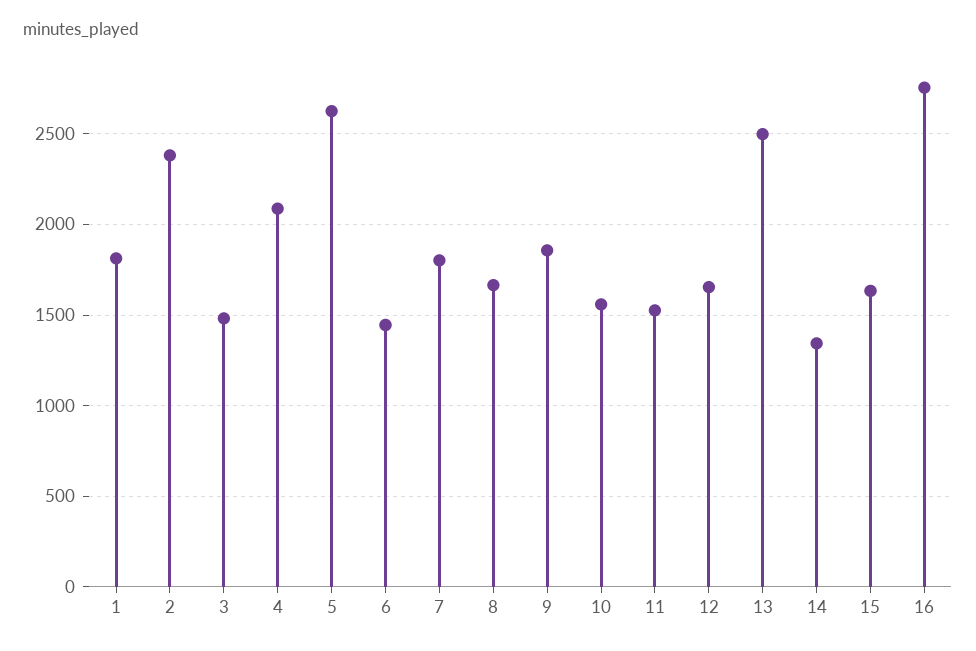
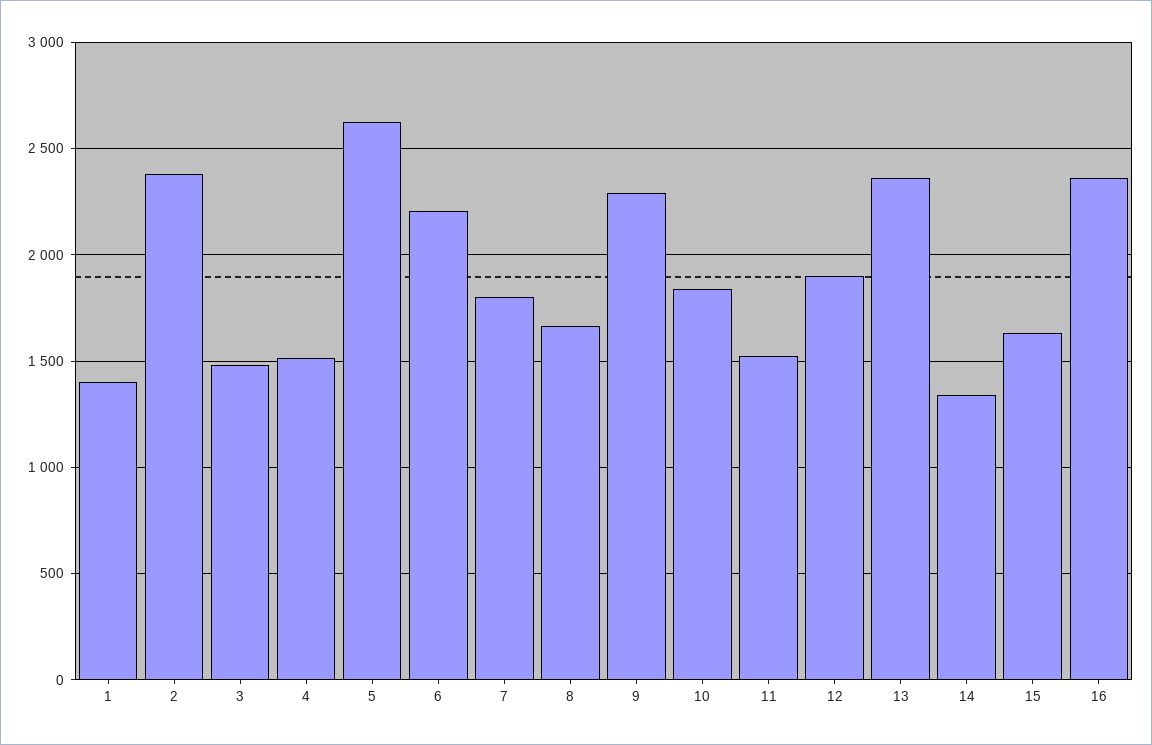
1: 1800 -> 1400
4: 2100 -> 1500
6: 1450 -> 2200
9: 1850 -> 2300
10: 1550 -> 1850
12: 1650 -> 1900
13: 2500 -> 2350
16: 2750 -> 2350

